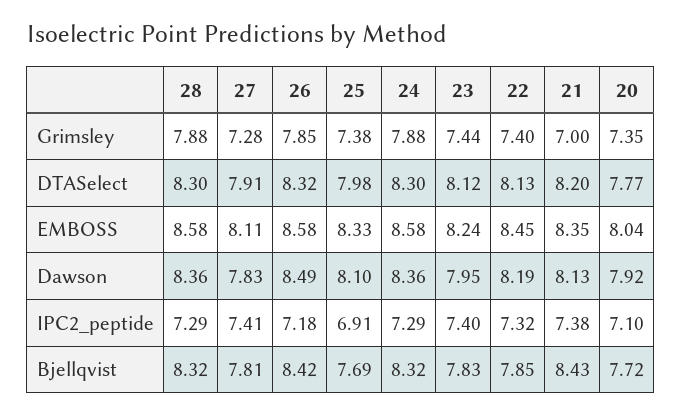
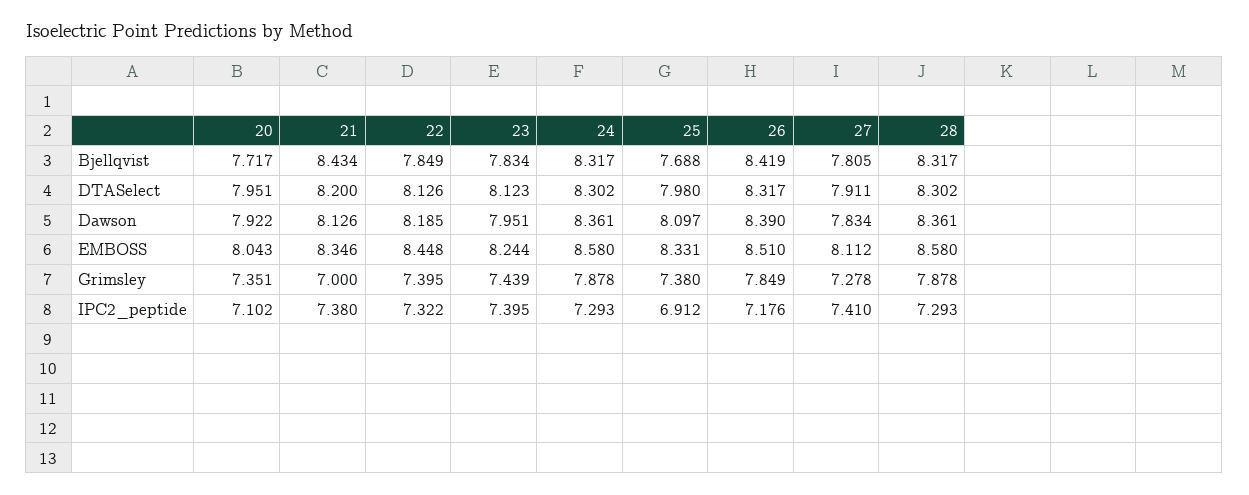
20, DTASelect: 7.77 -> 7.951
26, EMBOSS: 8.58 -> 8.51
26, Dawson: 8.49 -> 8.39

